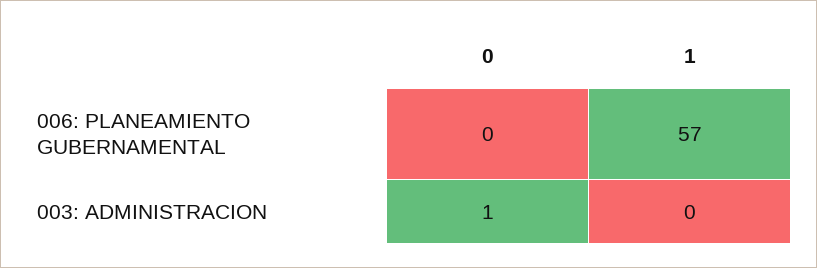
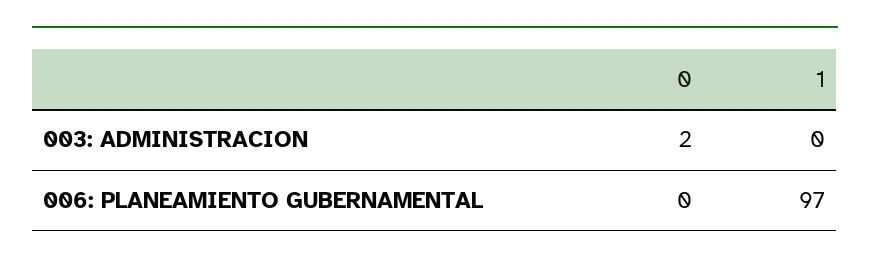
1, 006: PLANEAMIENTO GUBERNAMENTAL: 57 -> 97
0, 003: ADMINISTRACION: 1 -> 2

